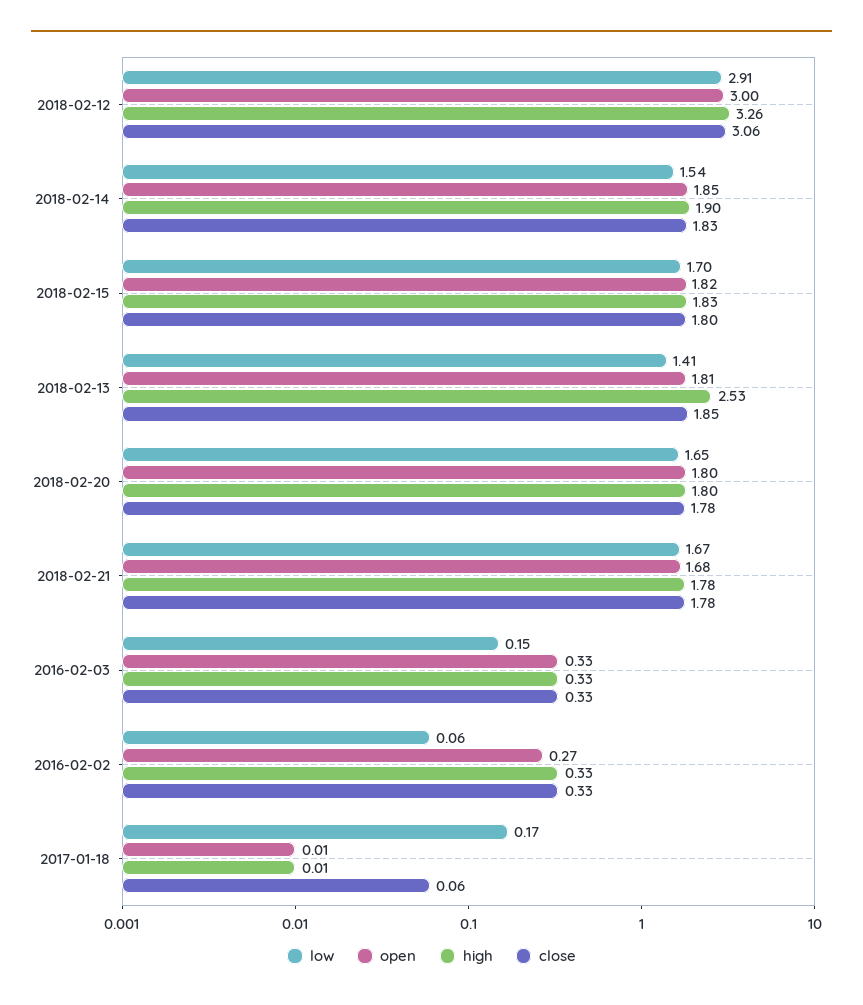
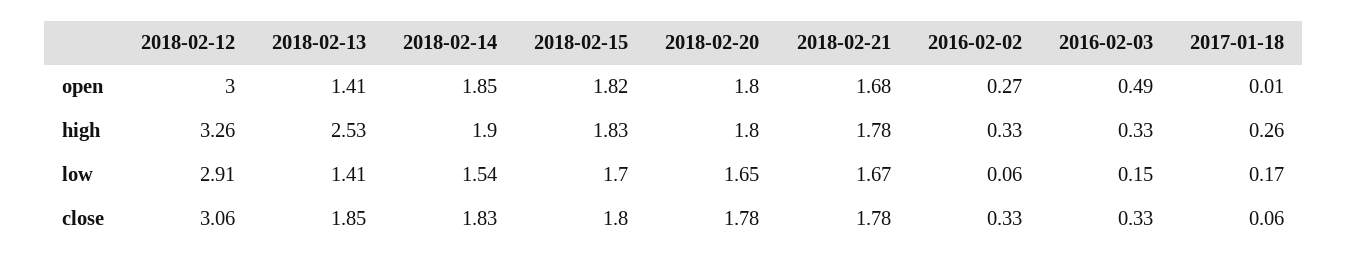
open, 2018-02-13: 1.81 -> 1.41
open, 2016-02-03: 0.33 -> 0.49
high, 2017-01-18: 0.01 -> 0.26

